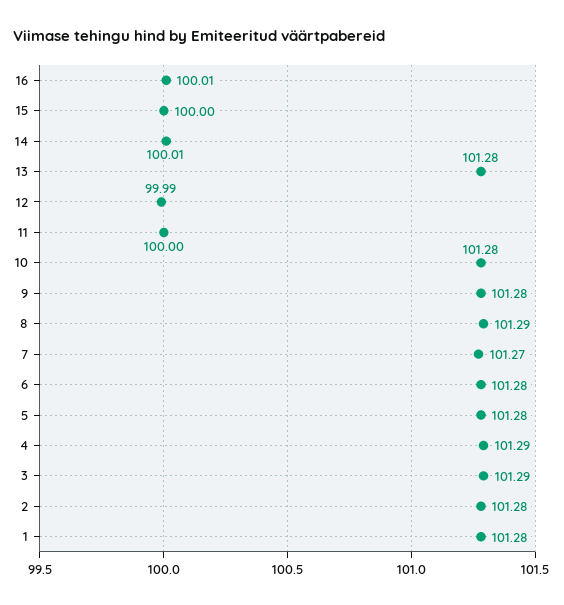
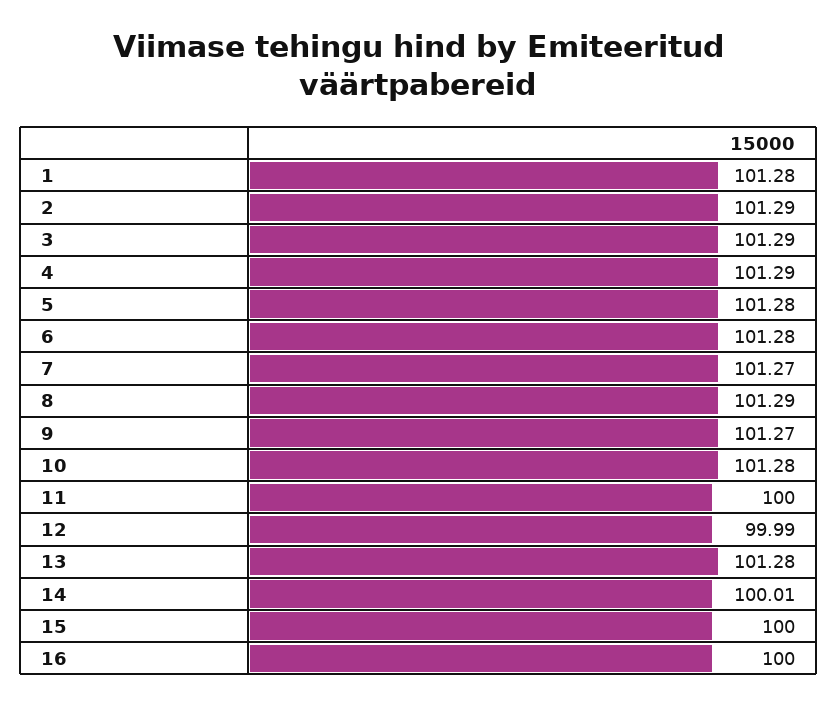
16: 100.01 -> 100
9: 101.28 -> 101.27
2: 101.28 -> 101.29

